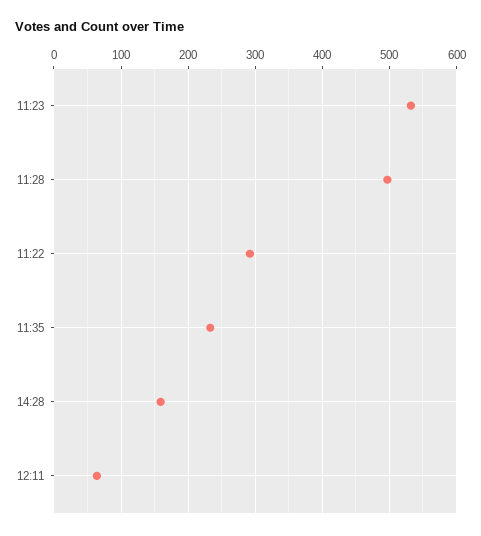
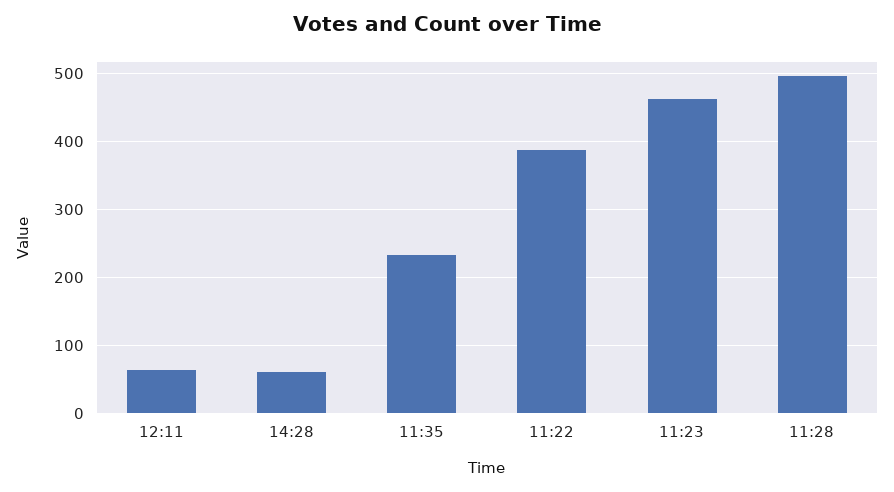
11:23: 530 -> 460
11:22: 290 -> 390
14:28: 160 -> 60

